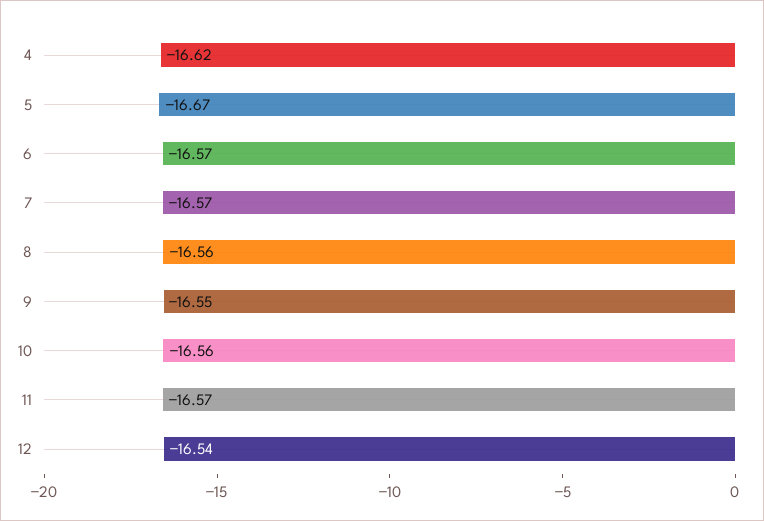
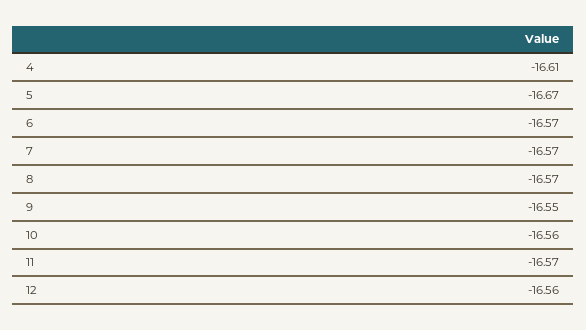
4: -16.62 -> -16.61
8: -16.56 -> -16.57
12: -16.54 -> -16.56

